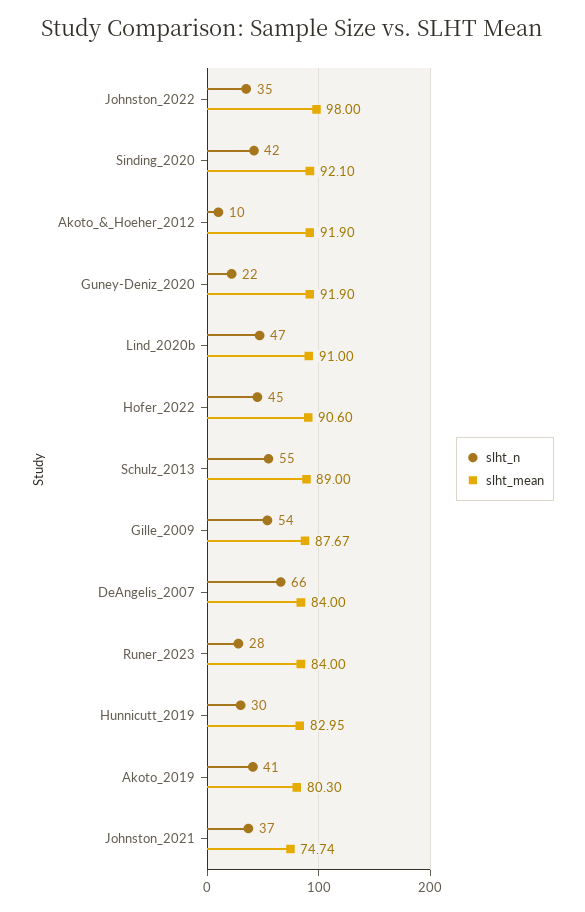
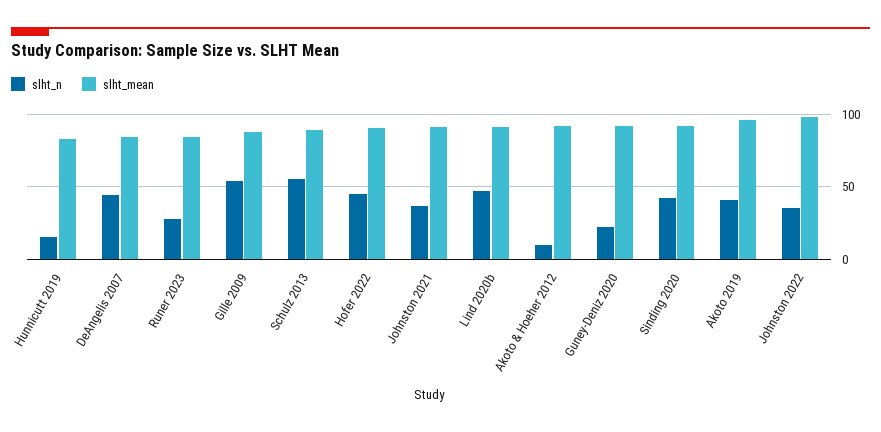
slht_n, DeAngelis_2007: 66 -> 45
slht_n, Hunnicutt_2019: 30 -> 15
slht_mean, Akoto_2019: 80.3 -> 95
slht_mean, Johnston_2021: 74.74 -> 90

